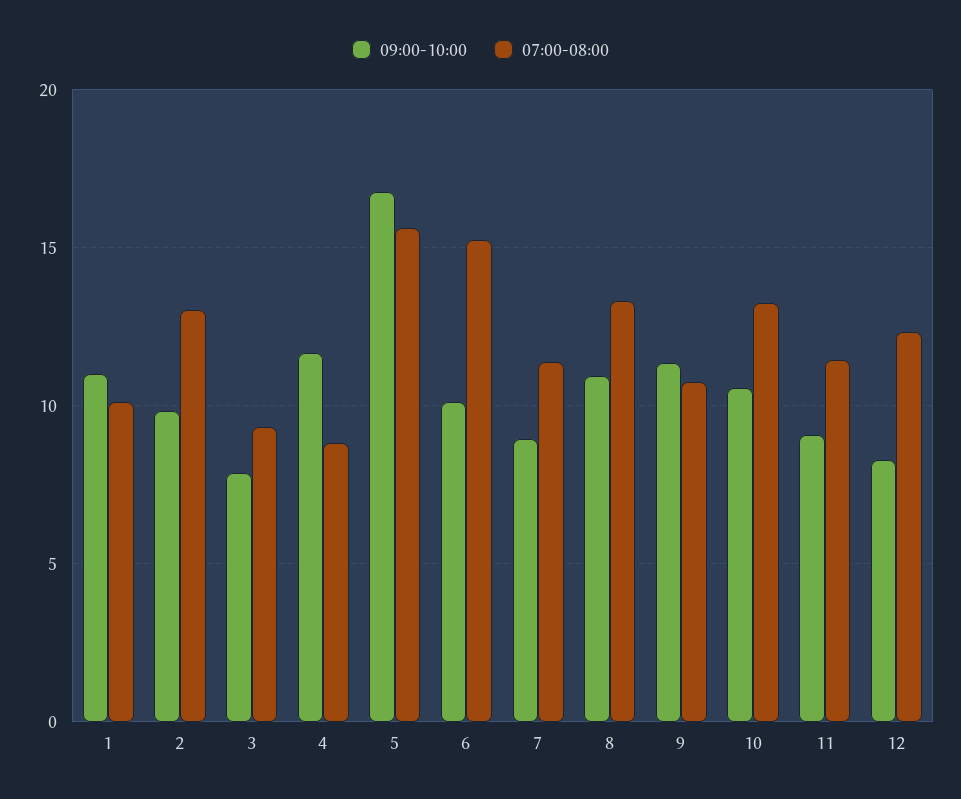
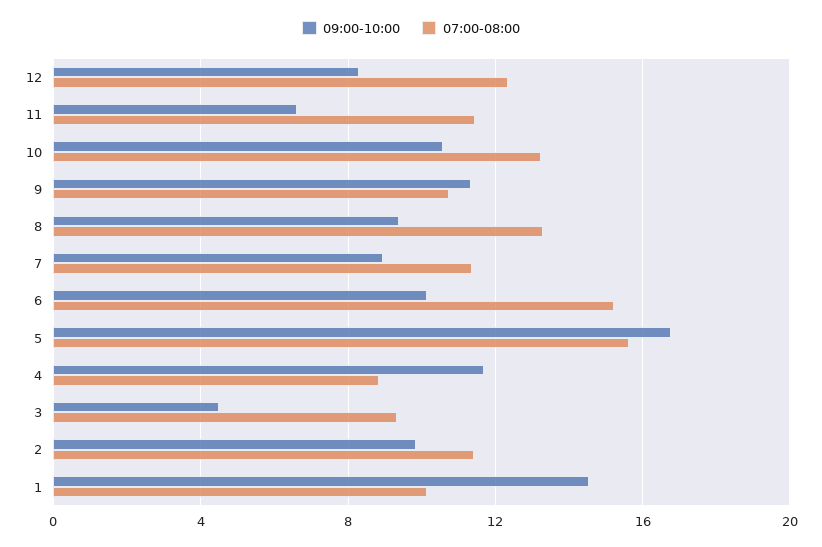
09:00-10:00, 1: 11 -> 14.5
07:00-08:00, 2: 13 -> 11.5
09:00-10:00, 3: 8 -> 4.5
09:00-10:00, 8: 11 -> 9.5
09:00-10:00, 11: 9 -> 6.5

